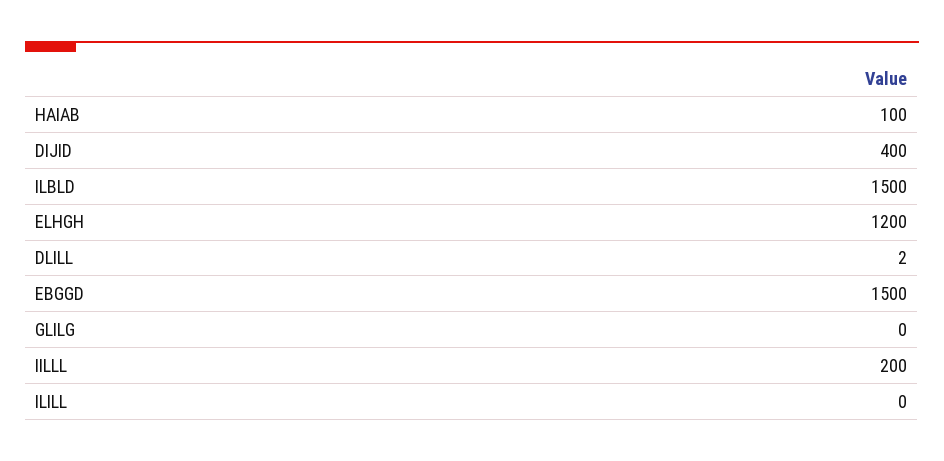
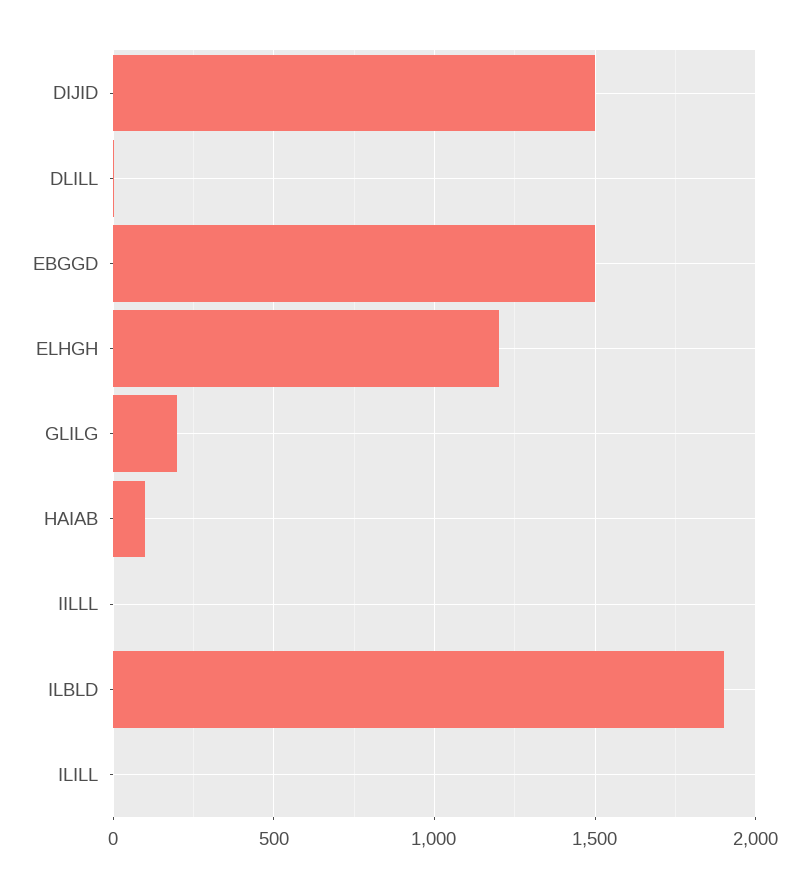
DIJID: 400 -> 1500
ILBLD: 1500 -> 1900
GLILG: 0 -> 200
IILLL: 200 -> 0

